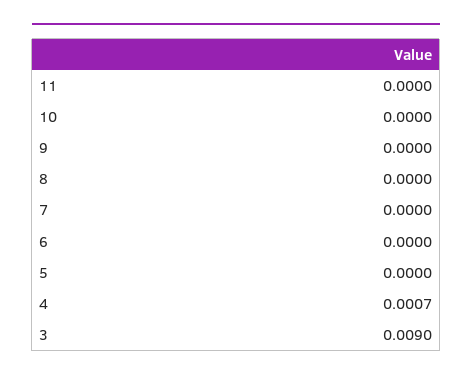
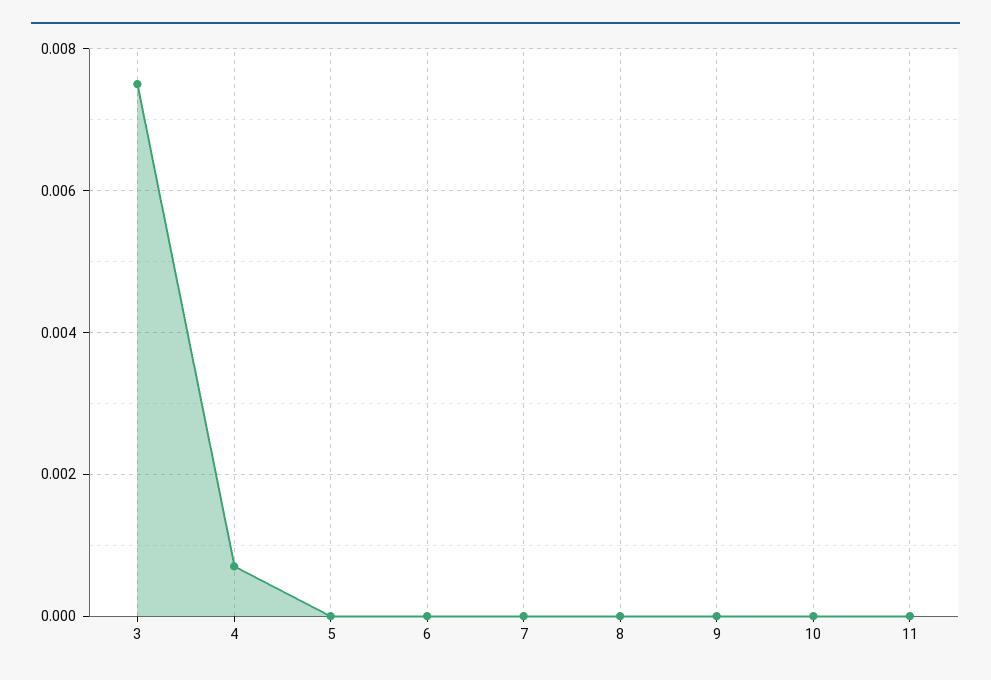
3: 0.009 -> 0.0075

